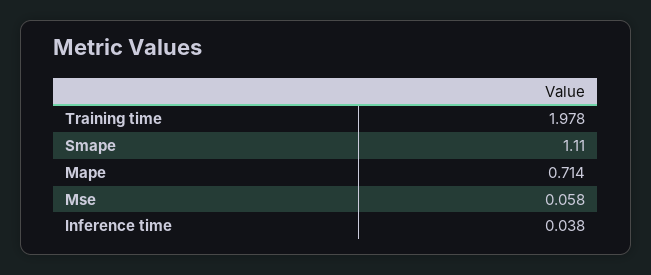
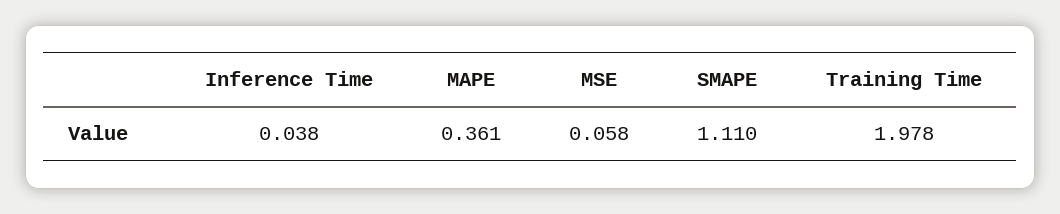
Mape: 0.714 -> 0.361

